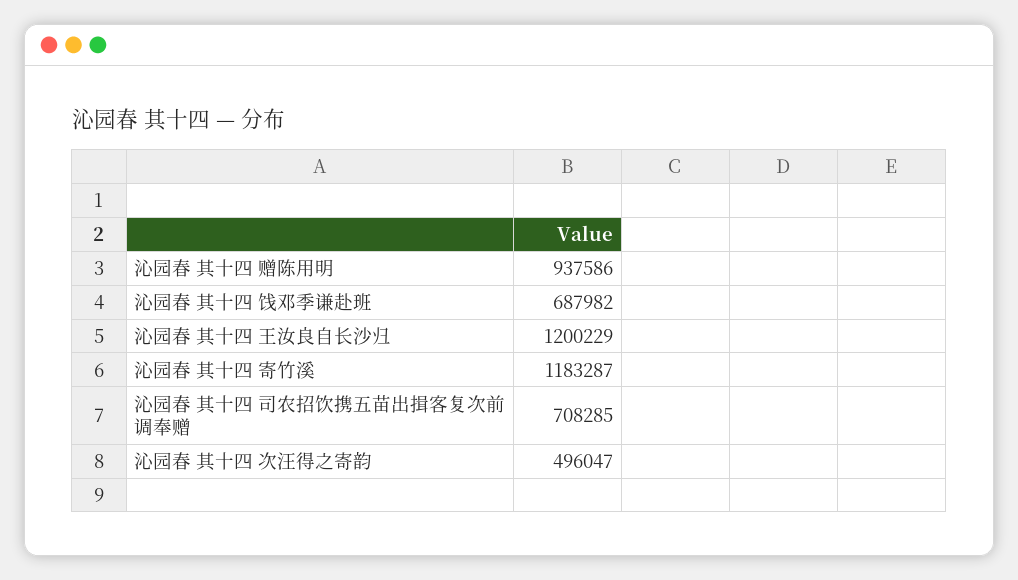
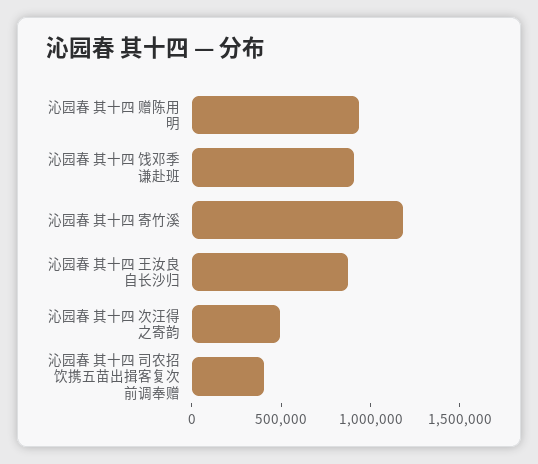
沁园春 其十四 饯邓季谦赴班: 687982 -> 900000
沁园春 其十四 王汝良自长沙归: 1200229 -> 900000
沁园春 其十四 司农招饮携五苗出揖客复次前调奉赠: 708285 -> 400000

